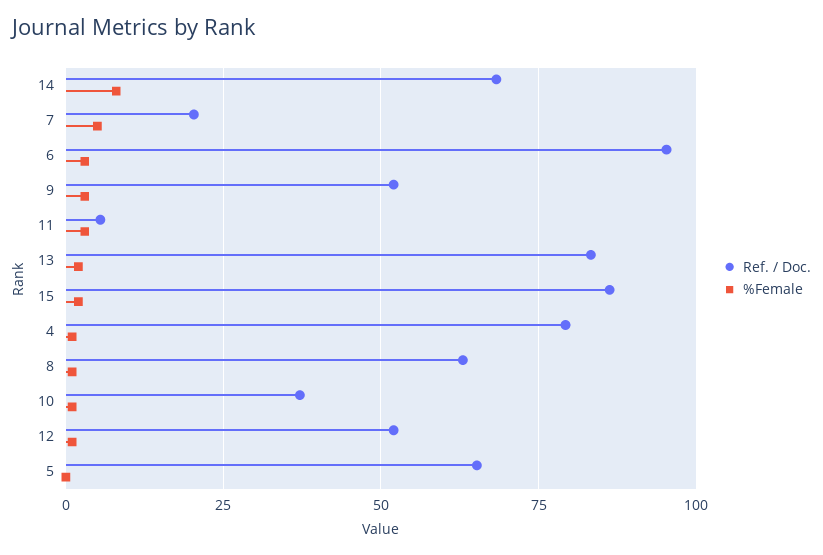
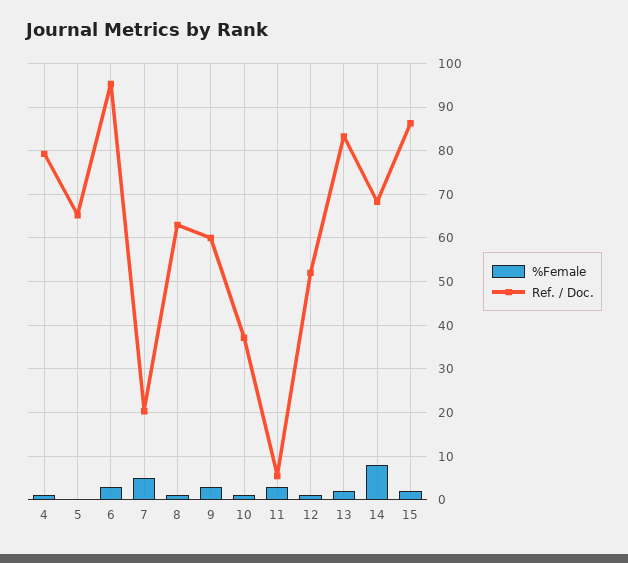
Ref. / Doc., 9: 52.5 -> 60

